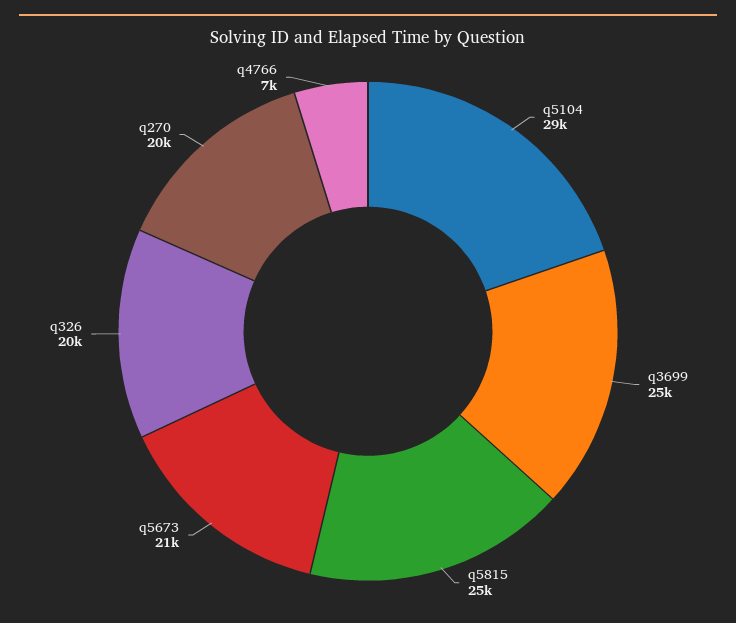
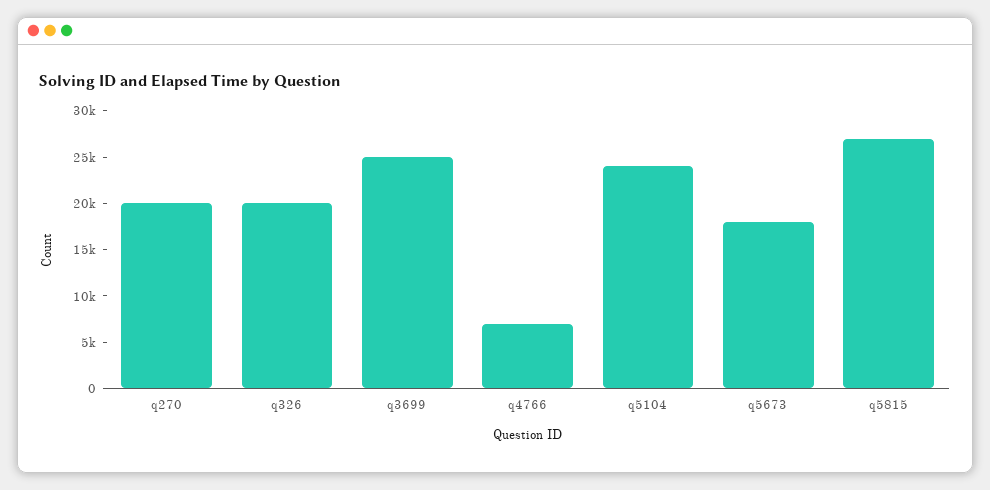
q5104: 29000 -> 24000
q5815: 25000 -> 27000
q5673: 21000 -> 18000

